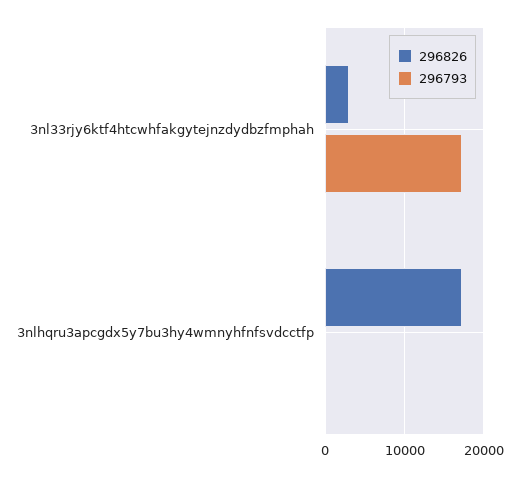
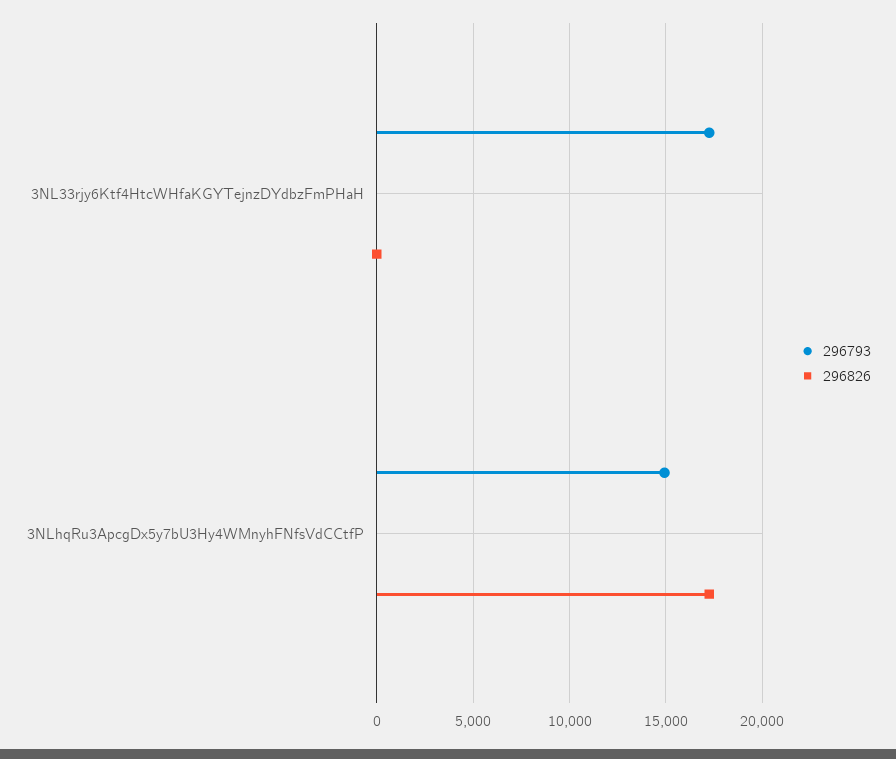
296826, 3nl33rjy6ktf4htcwhfakgytejnzdydbzfmphah: 3000 -> 0
296793, 3nlhqru3apcgdx5y7bu3hy4wmnyhfnfsvdcctfp: 0 -> 15000

